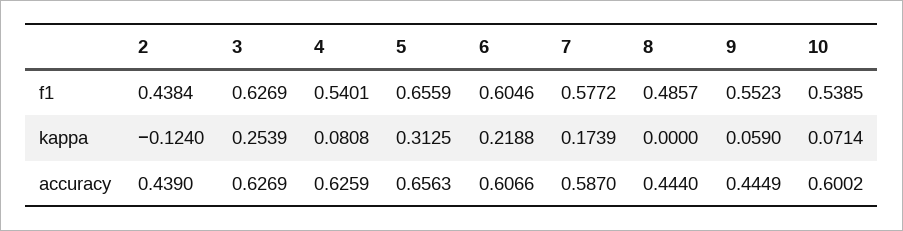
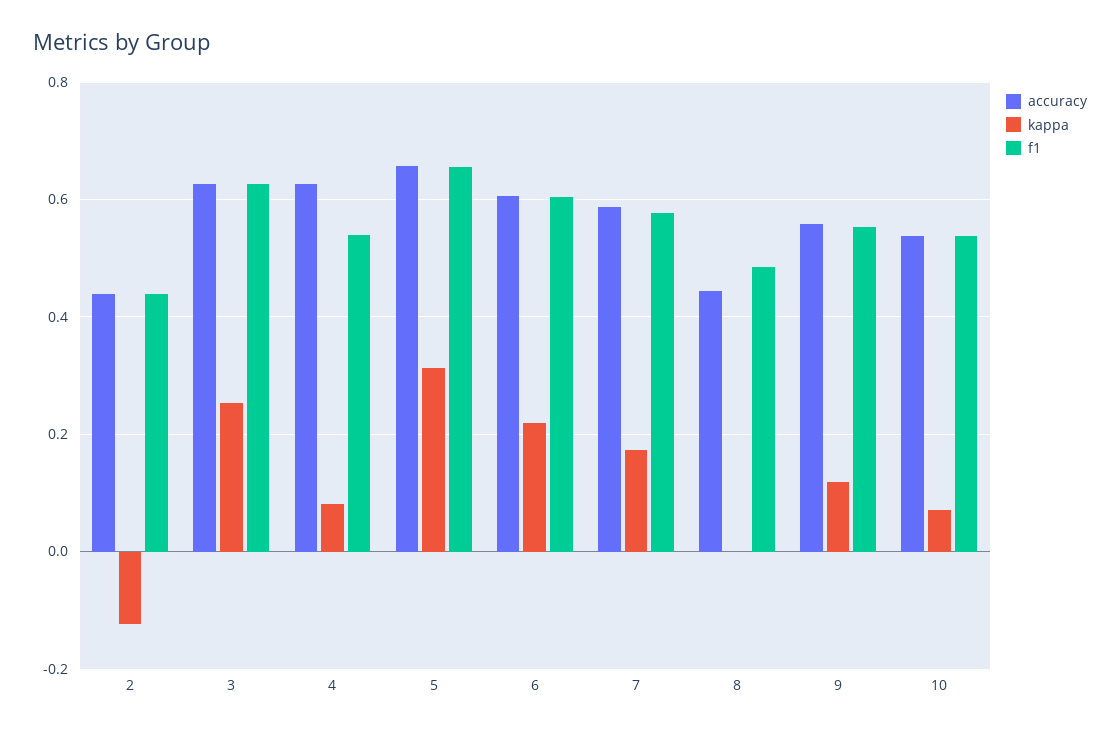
kappa, 9: 0.059 -> 0.12
accuracy, 9: 0.4449 -> 0.56
accuracy, 10: 0.6002 -> 0.54

